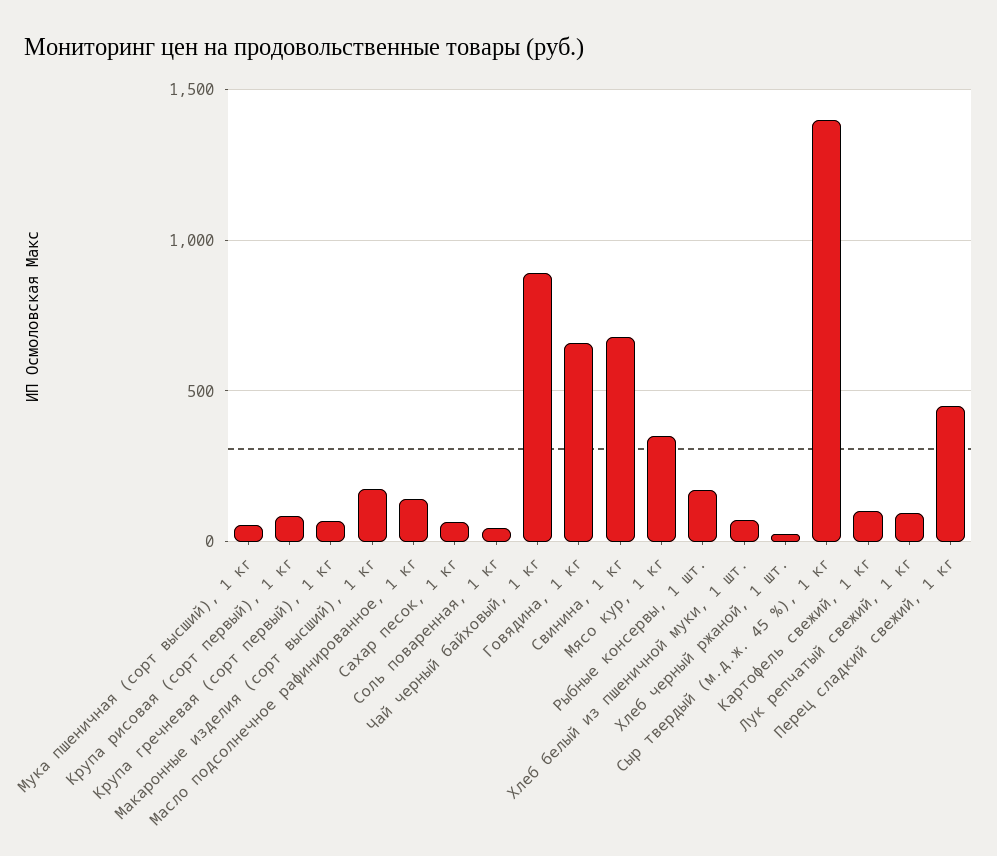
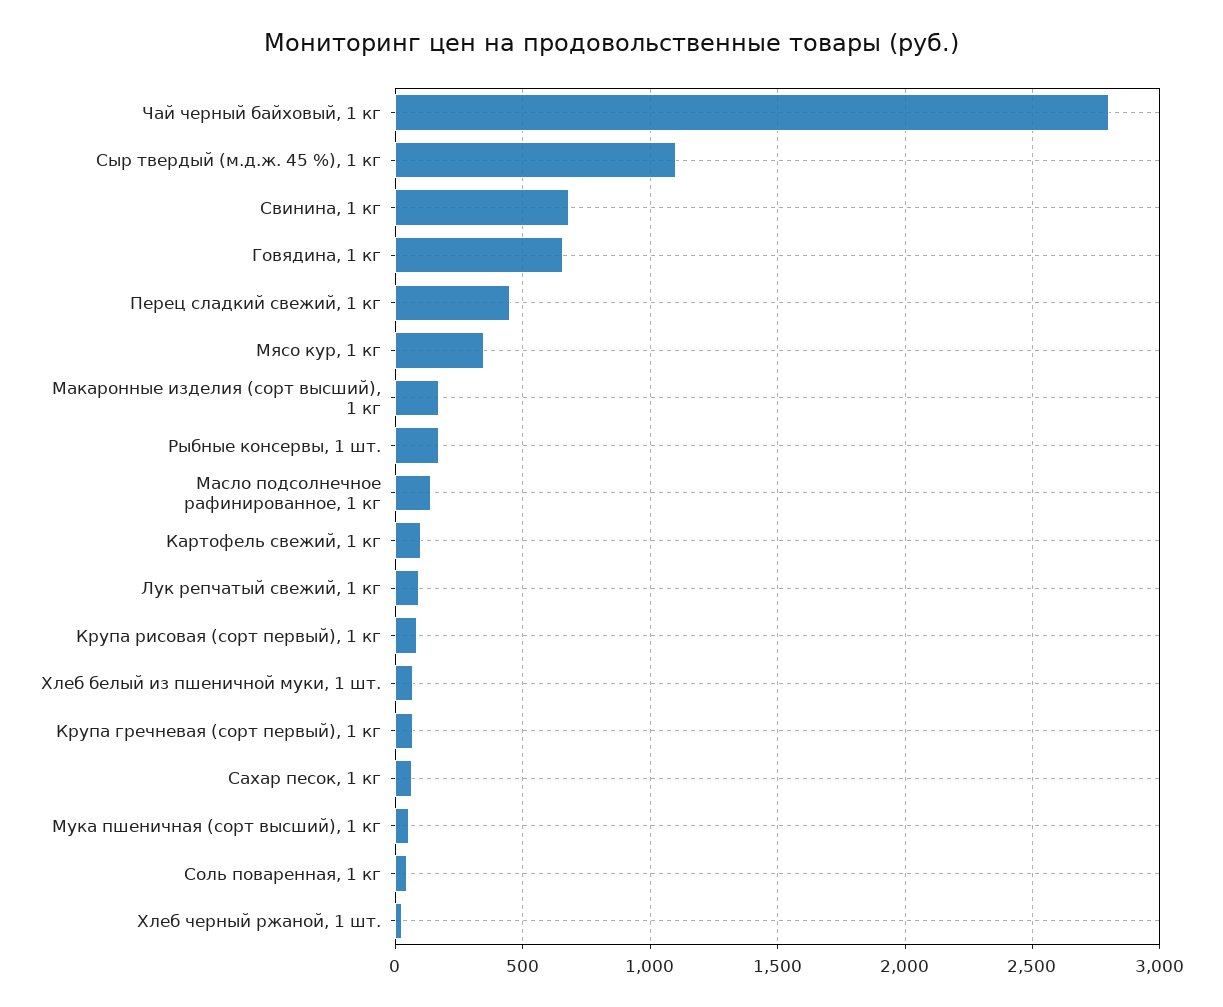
Чай черный байховый, 1 кг: 900 -> 2800
Сыр твердый (м.д.ж. 45 %), 1 кг: 1400 -> 1100

